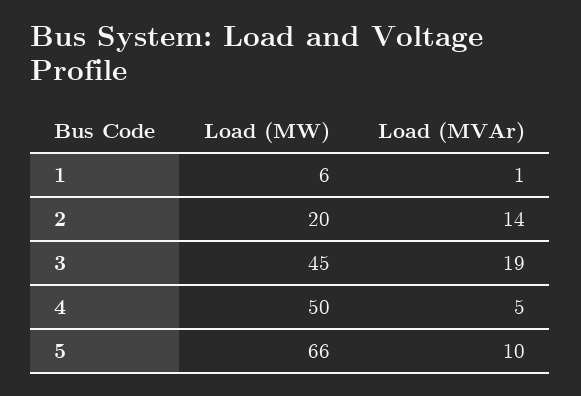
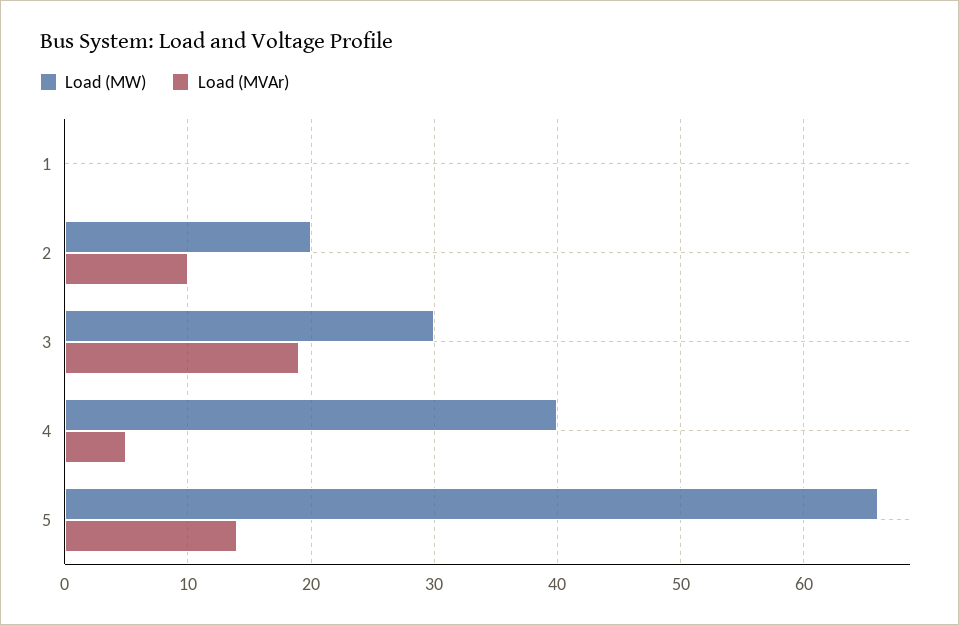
Load (MW), 1: 6 -> 0
Load (MVAr), 1: 1 -> 0
Load (MVAr), 2: 14 -> 10
Load (MW), 3: 45 -> 30
Load (MW), 4: 50 -> 40
Load (MVAr), 5: 10 -> 14

